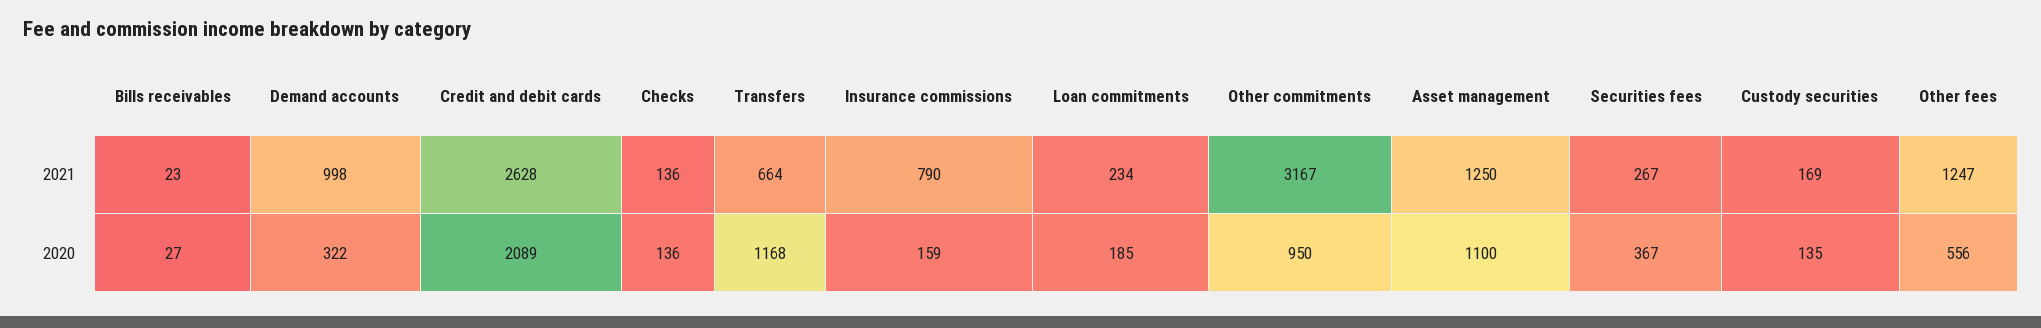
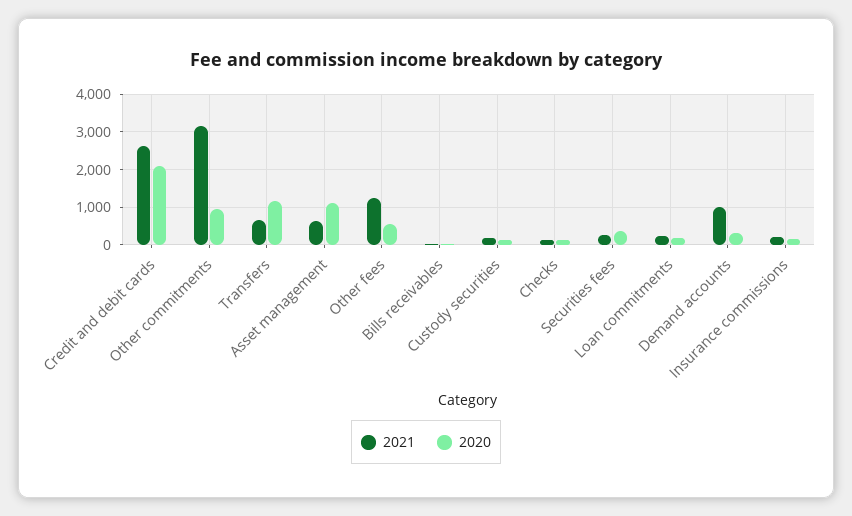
2021, Insurance commissions: 790 -> 200
2021, Asset management: 1250 -> 600

